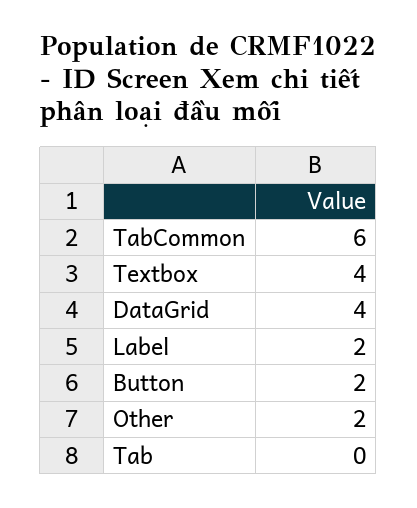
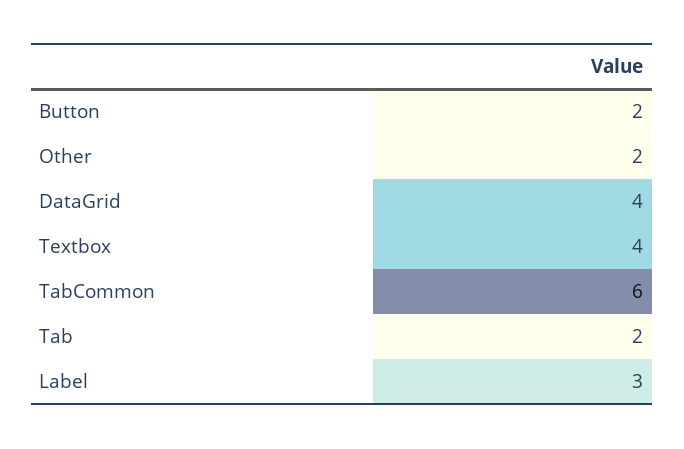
Label: 2 -> 3
Tab: 0 -> 2

